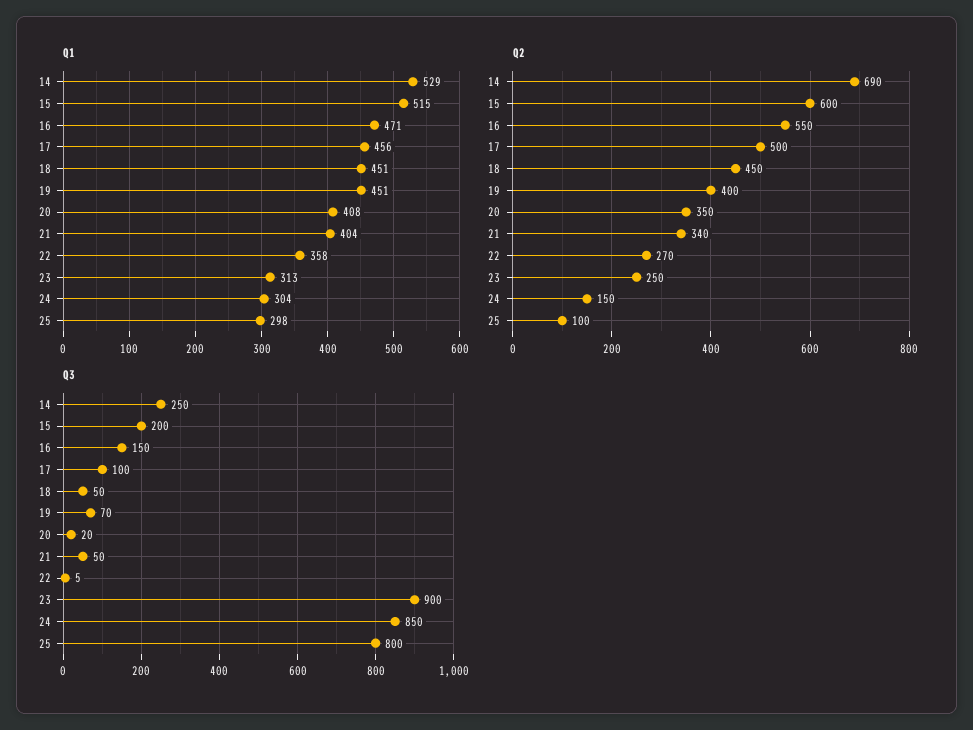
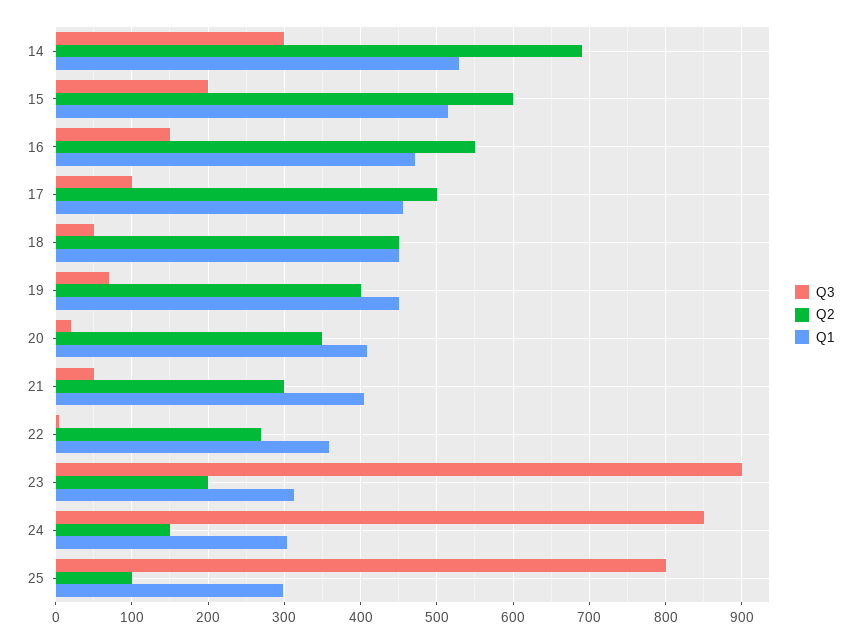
Q2, 21: 340 -> 300
Q2, 23: 250 -> 200
Q3, 14: 250 -> 300

